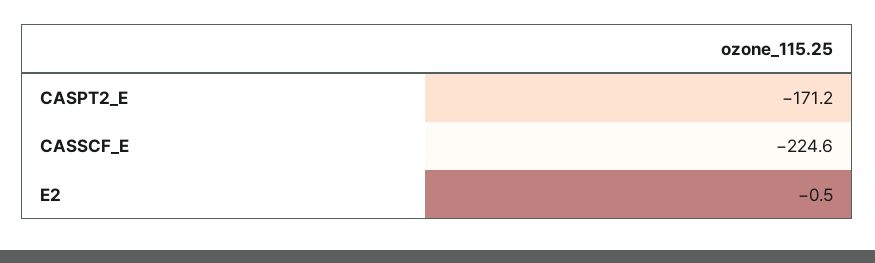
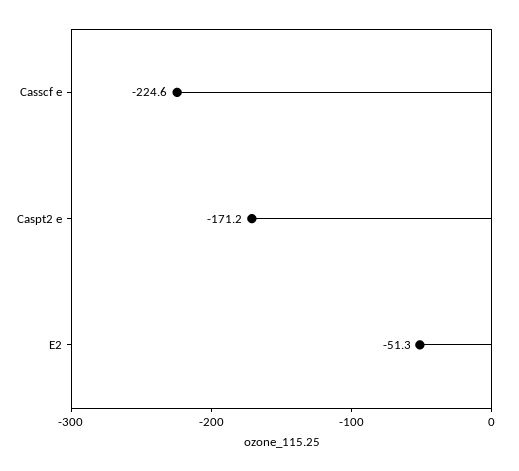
E2: -0.5 -> -51.3

